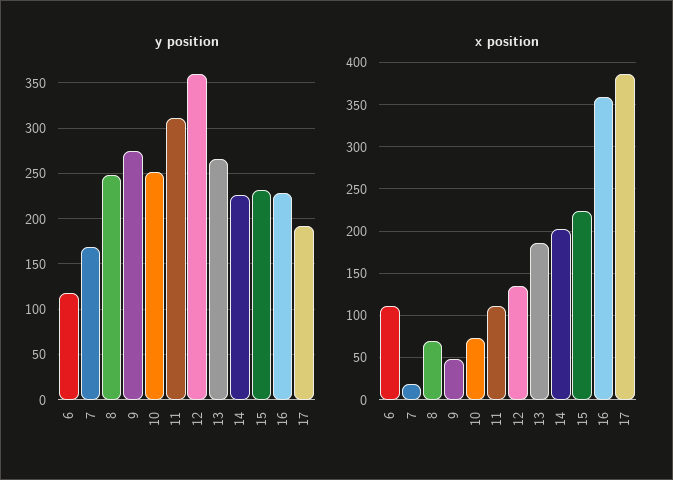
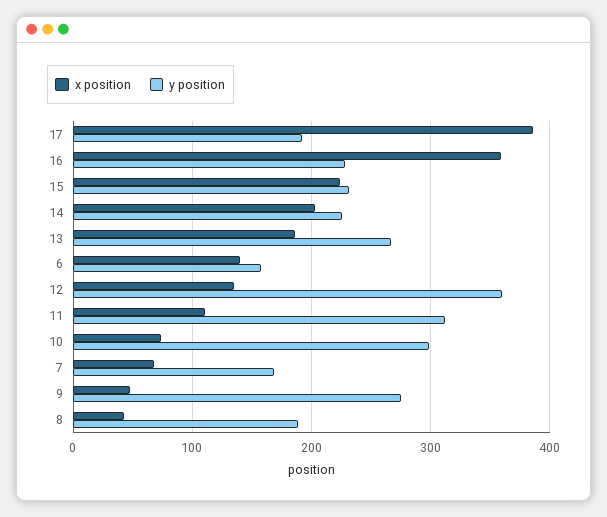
y position, 6: 120 -> 160
y position, 8: 250 -> 190
y position, 10: 250 -> 300
x position, 6: 110 -> 140
x position, 7: 20 -> 70
x position, 8: 70 -> 40

